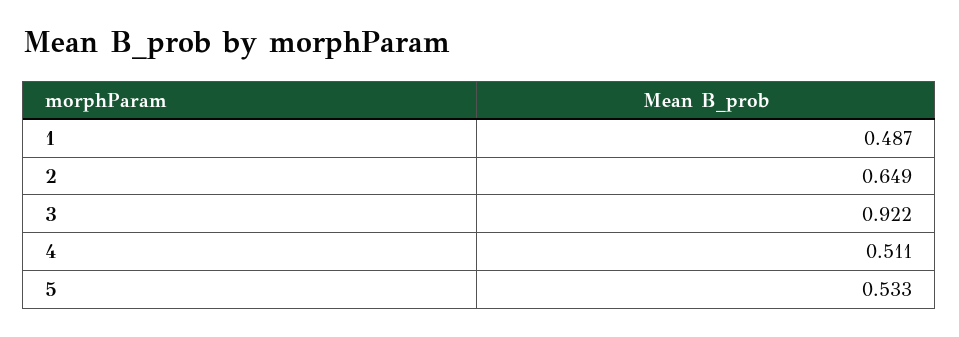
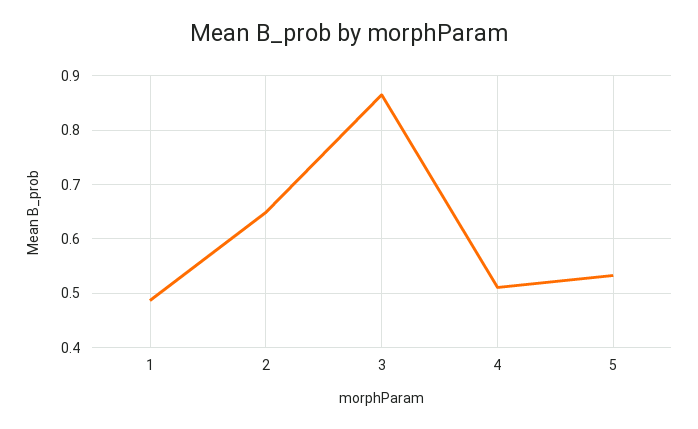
3: 0.922 -> 0.86

